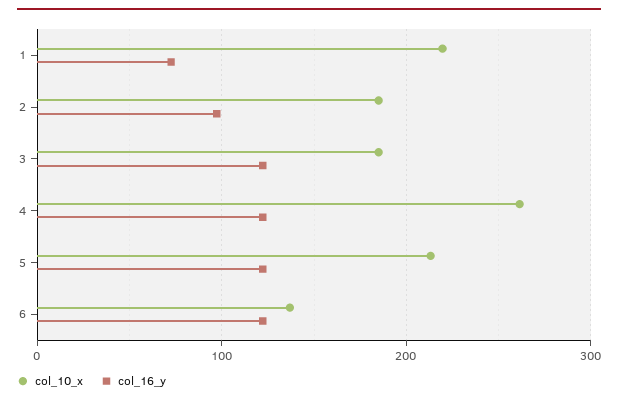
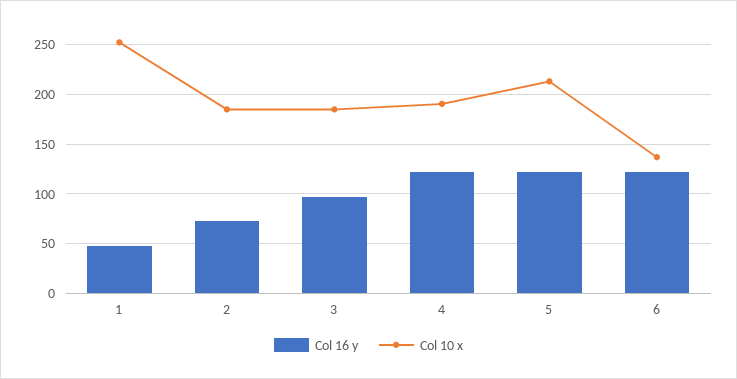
col_10_x, 1: 220 -> 250
col_16_y, 1: 70 -> 50
col_16_y, 2: 100 -> 70
col_16_y, 3: 120 -> 100
col_10_x, 4: 260 -> 190

